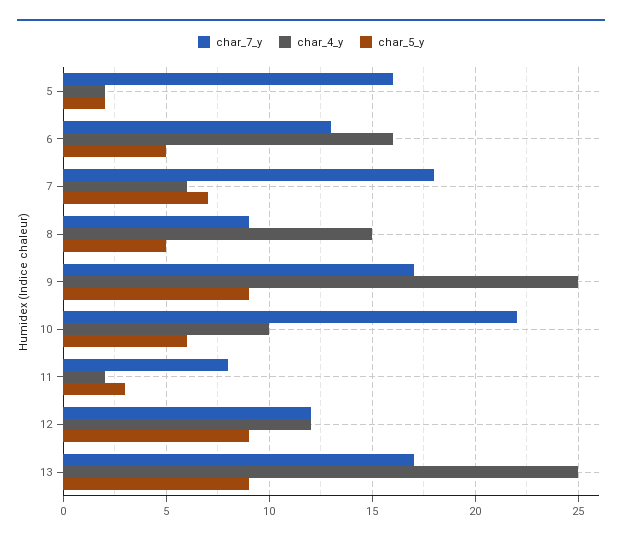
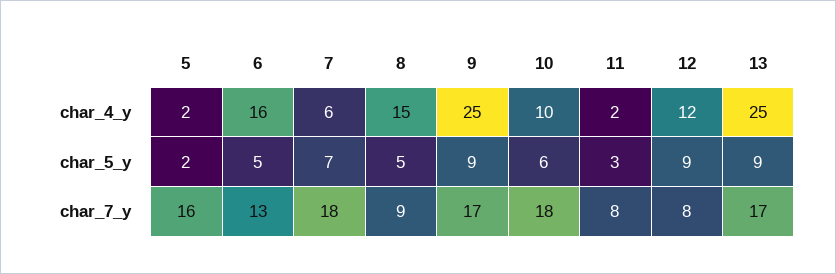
char_7_y, 10: 22 -> 18
char_7_y, 12: 12 -> 8

